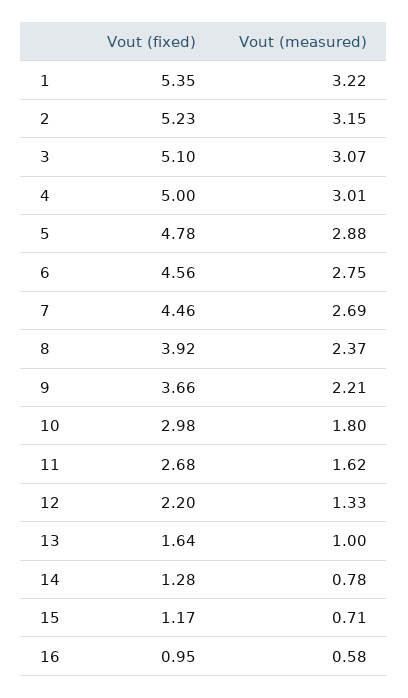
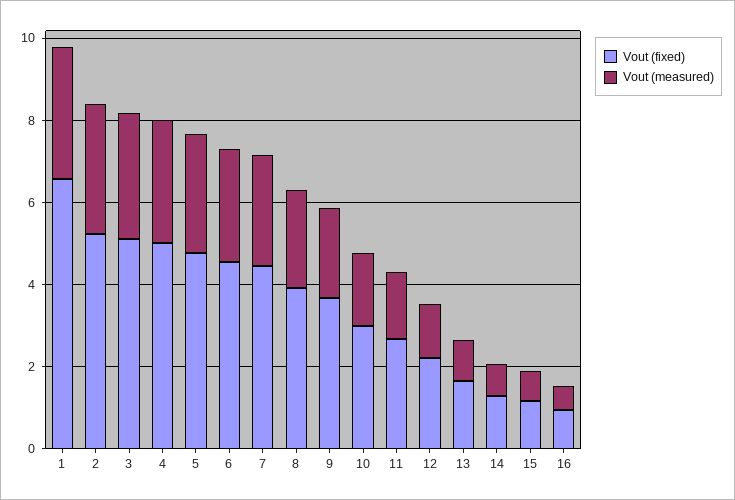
Vout (fixed), 1: 5.35 -> 6.5

